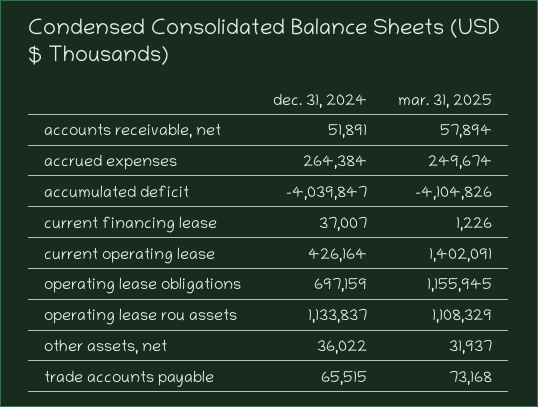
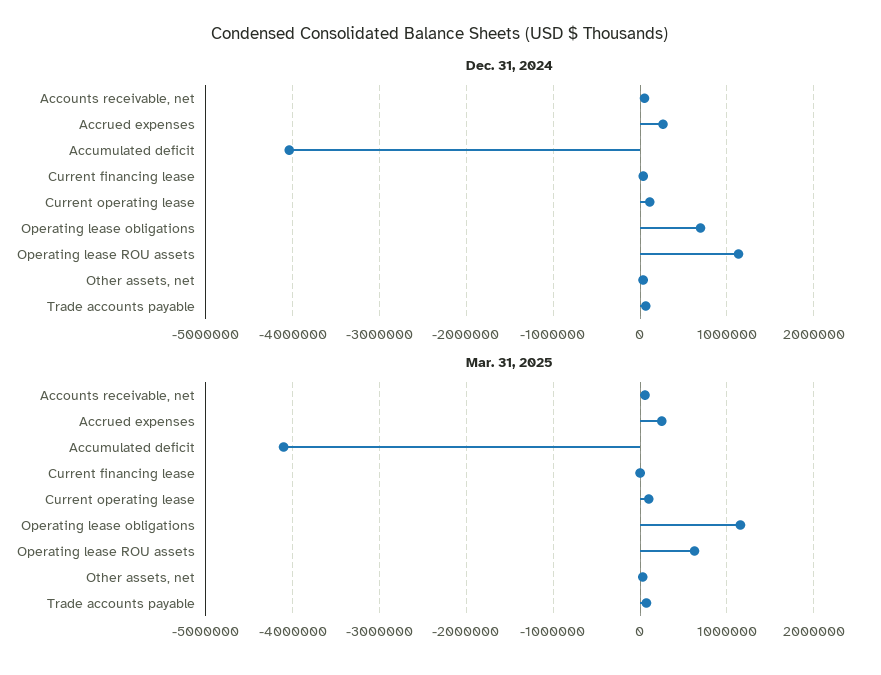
dec. 31, 2024, current operating lease: 426164 -> 100000
mar. 31, 2025, current operating lease: 1402091 -> 100000
mar. 31, 2025, operating lease rou assets: 1108329 -> 600000

